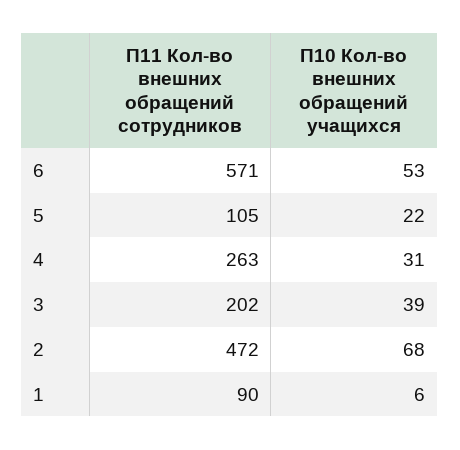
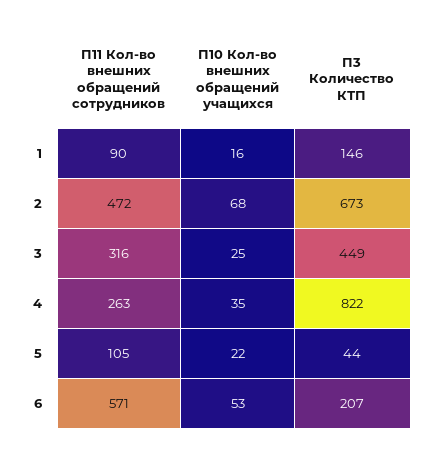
П10 Кол-во внешних обращений учащихся, 4: 31 -> 35
П11 Кол-во внешних обращений сотрудников, 3: 202 -> 316
П10 Кол-во внешних обращений учащихся, 3: 39 -> 25
П10 Кол-во внешних обращений учащихся, 1: 6 -> 16
П3 Количество КТП, 1: none -> 146
П3 Количество КТП, 2: none -> 673
П3 Количество КТП, 3: none -> 449
П3 Количество КТП, 4: none -> 822
П3 Количество КТП, 5: none -> 44
П3 Количество КТП, 6: none -> 207

